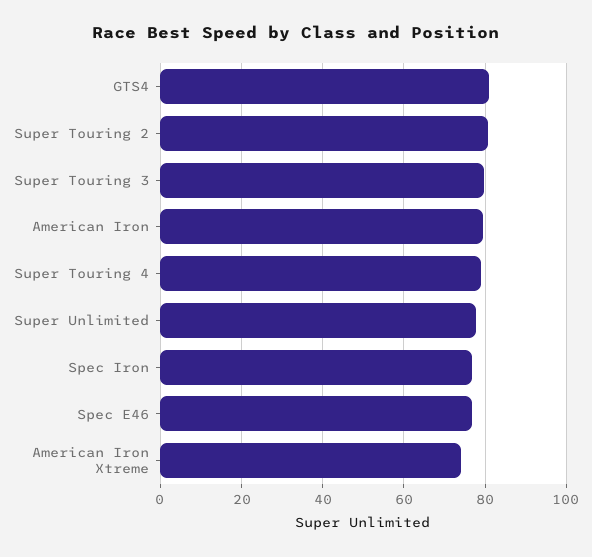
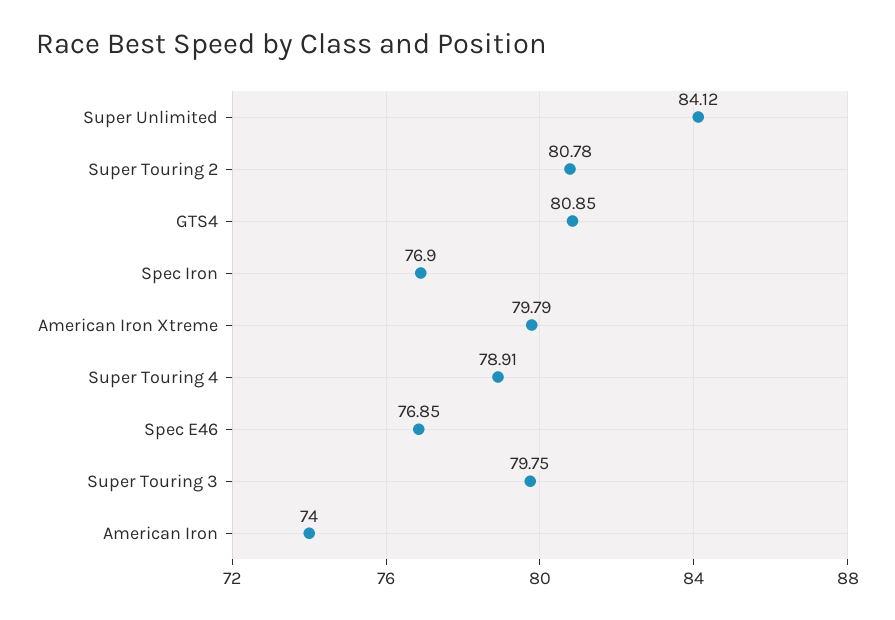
American Iron: 80 -> 74
Super Unlimited: 78 -> 84.12
American Iron Xtreme: 74 -> 79.79

